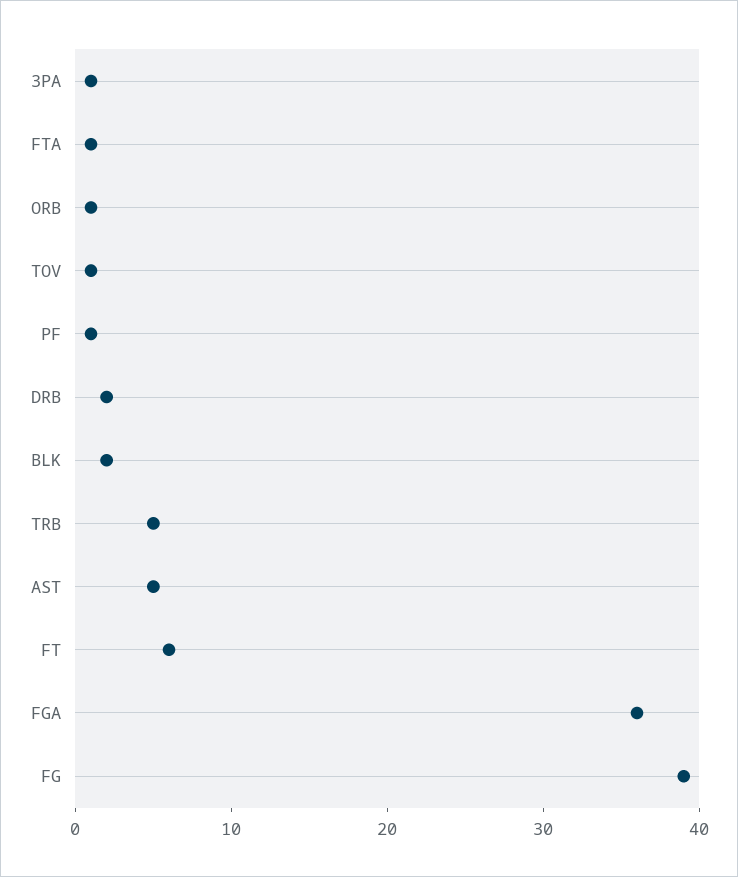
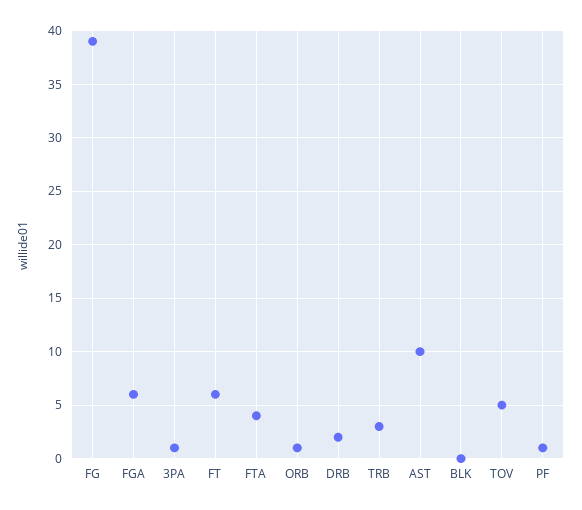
FTA: 1 -> 4
TOV: 1 -> 5
BLK: 2 -> 0
TRB: 5 -> 3
AST: 5 -> 10
FGA: 36 -> 6

